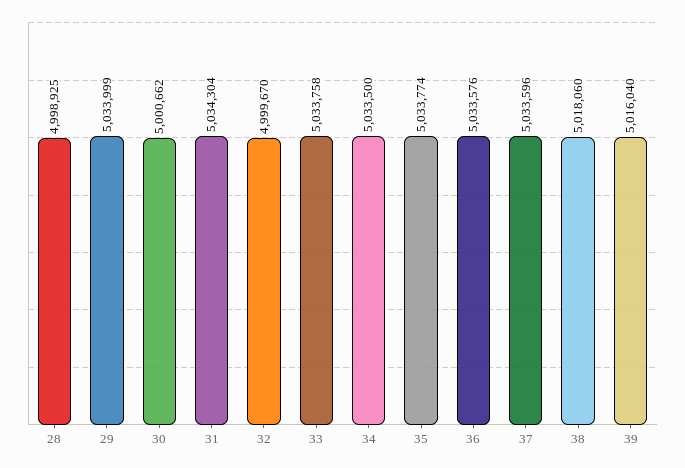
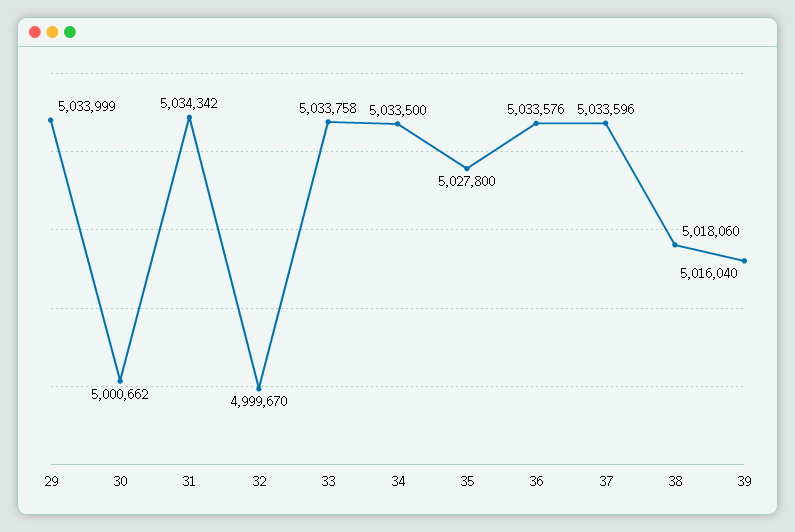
28: 4998925 -> none
31: 5034304 -> 5034342
35: 5033774 -> 5027800

